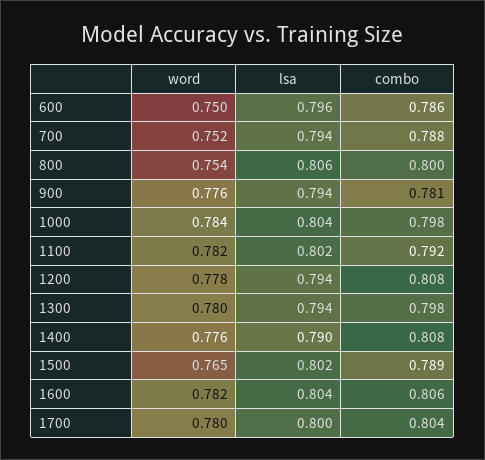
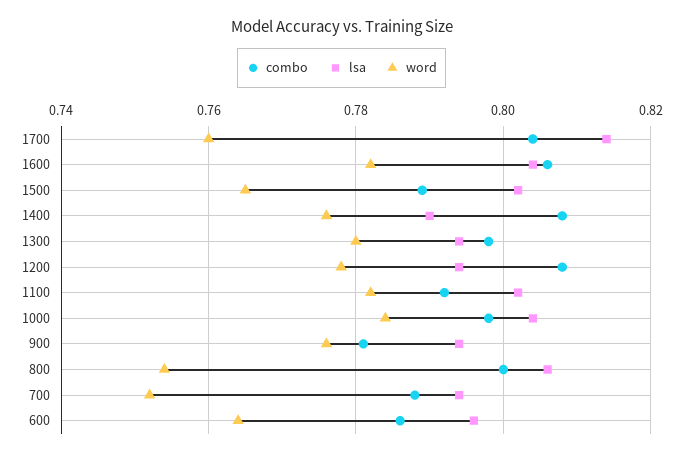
word, 600: 0.75 -> 0.765
word, 1700: 0.78 -> 0.76
lsa, 1700: 0.8 -> 0.815

